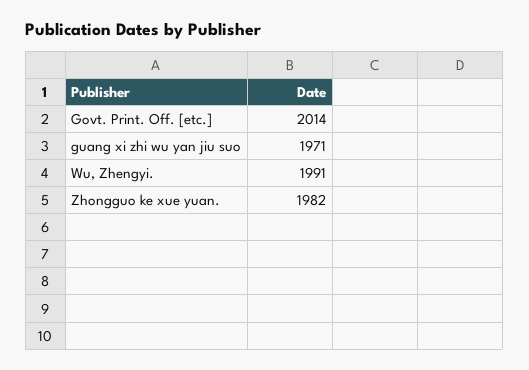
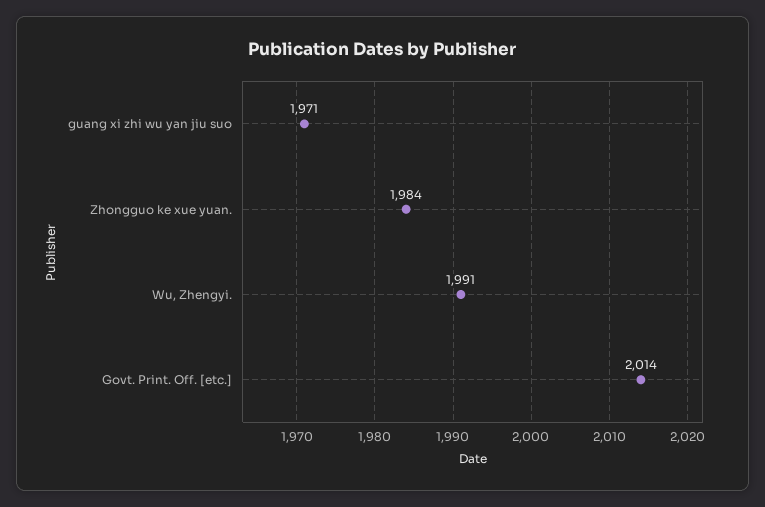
Zhongguo ke xue yuan.: 1982 -> 1984

